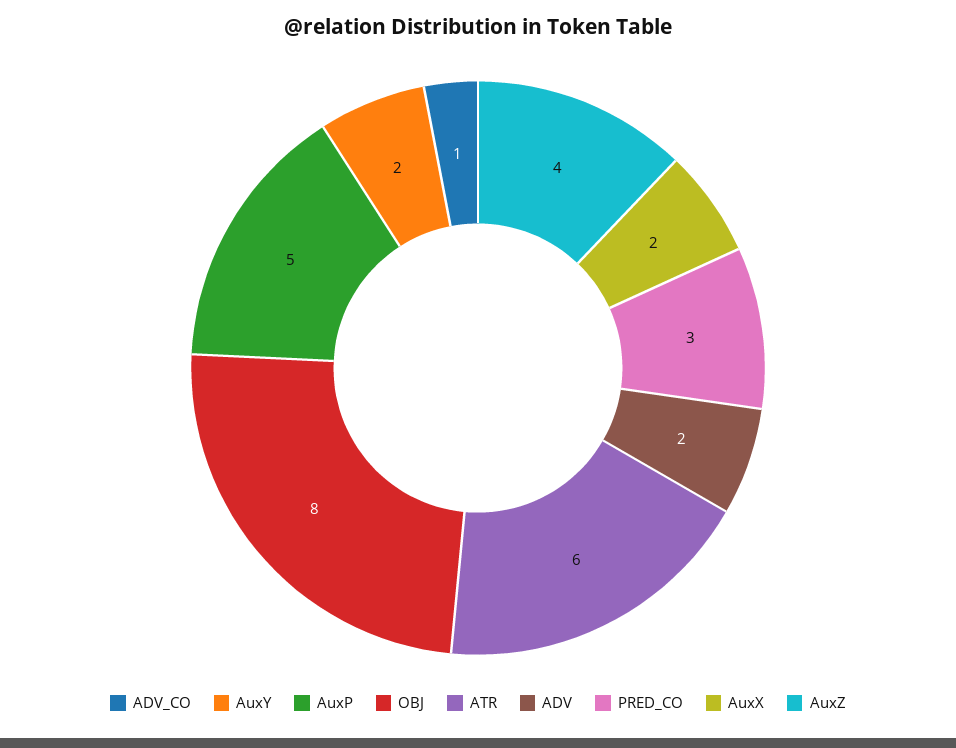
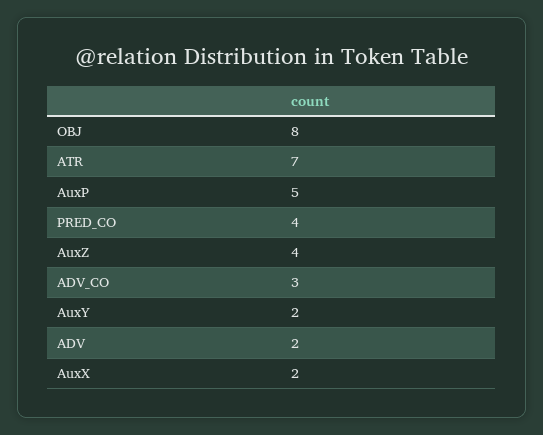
ADV_CO: 1 -> 3
ATR: 6 -> 7
PRED_CO: 3 -> 4

